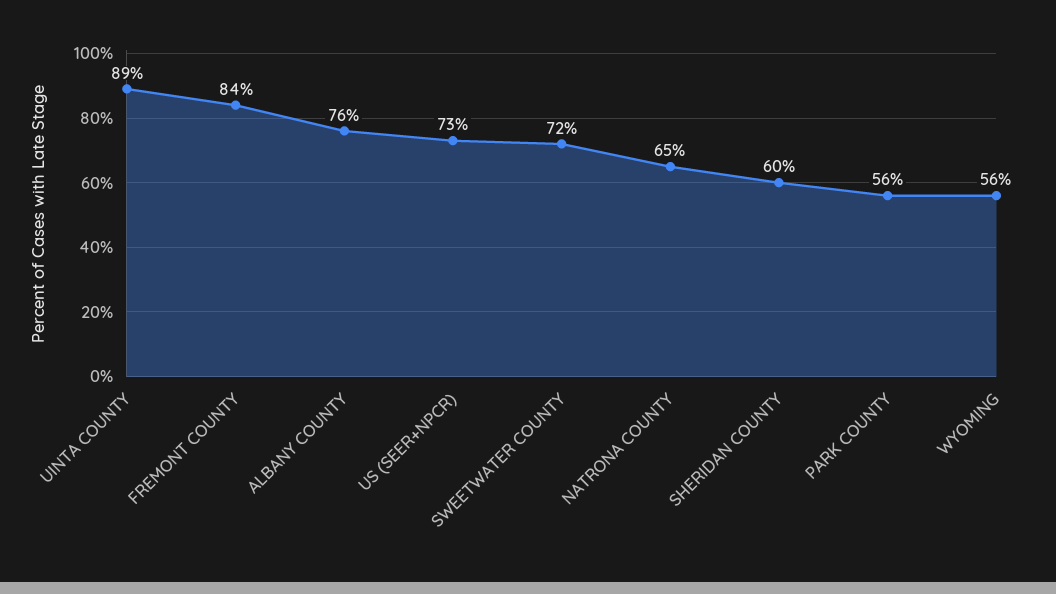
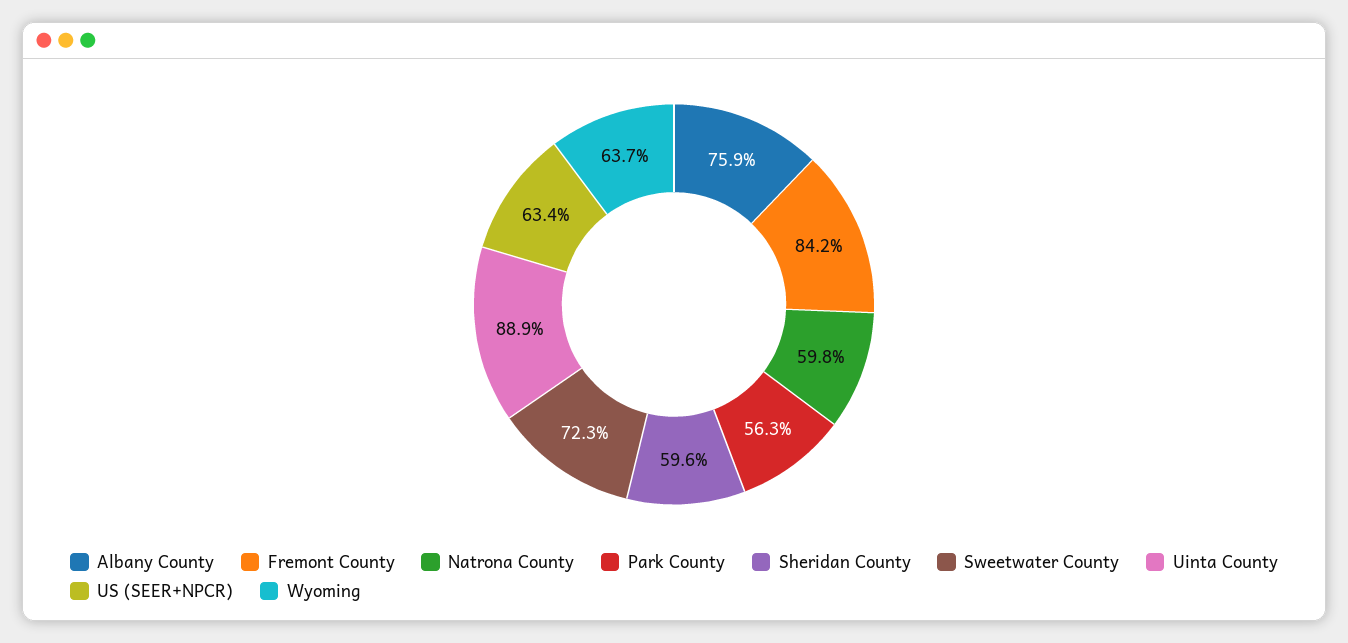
US (SEER+NPCR): 73 -> 63.4
NATRONA COUNTY: 65 -> 59.8
WYOMING: 56 -> 63.7

